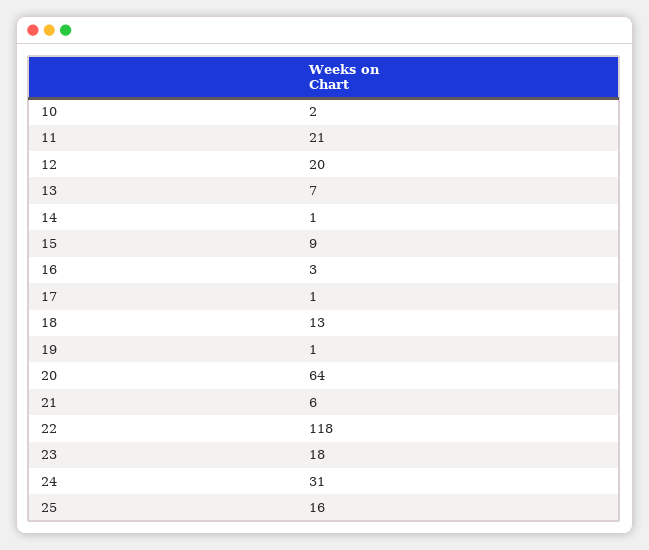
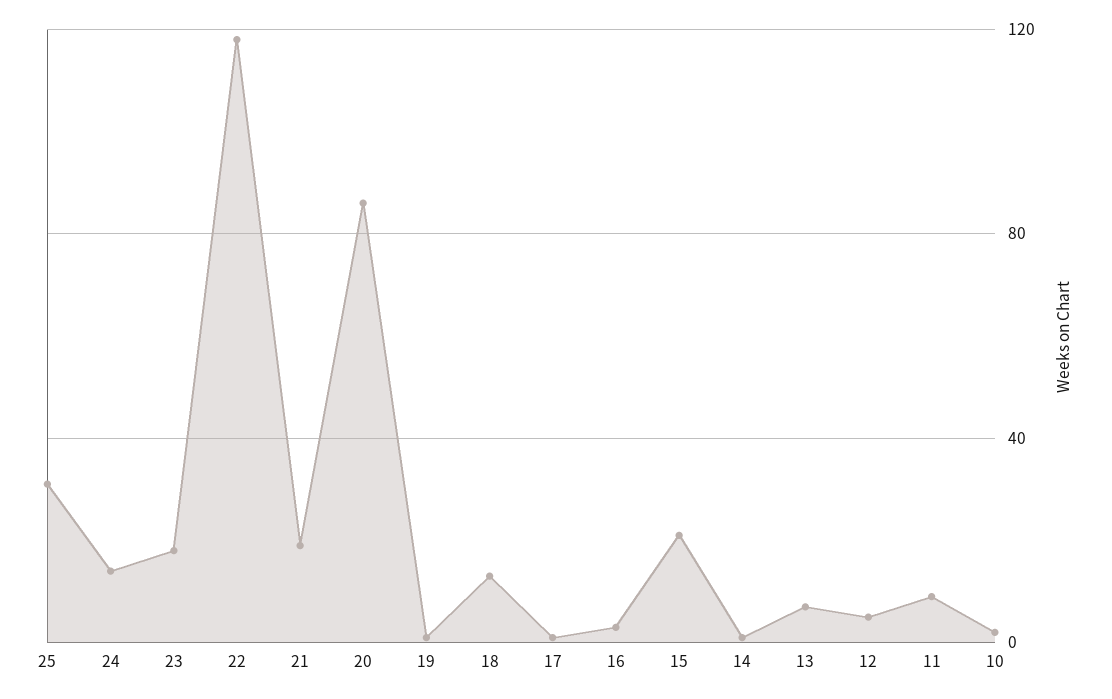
11: 21 -> 10
12: 20 -> 5
15: 9 -> 20
20: 64 -> 85
21: 6 -> 20
24: 31 -> 15
25: 16 -> 30

